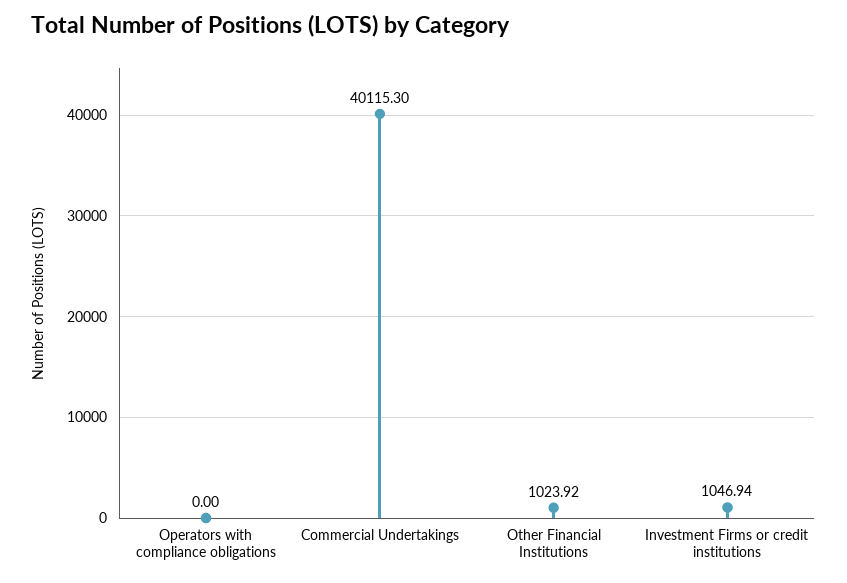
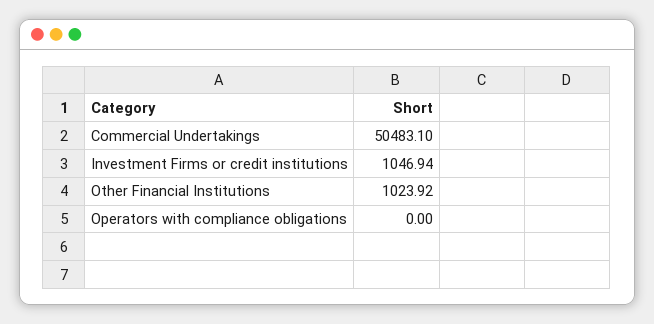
Commercial Undertakings: 40115.3 -> 50483.1

